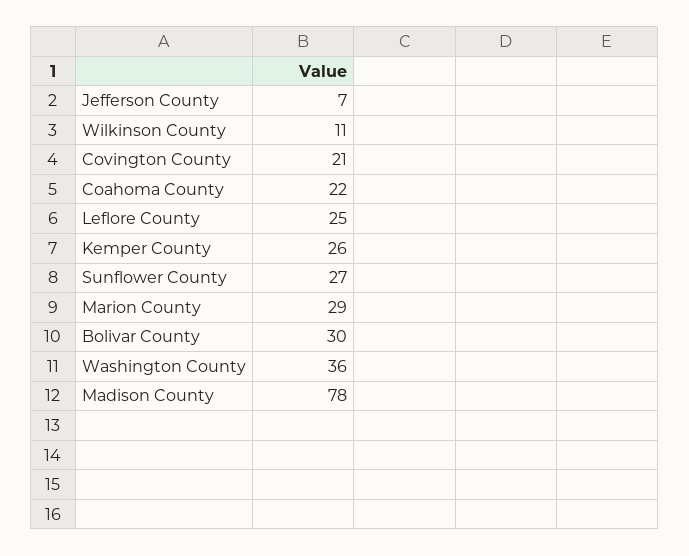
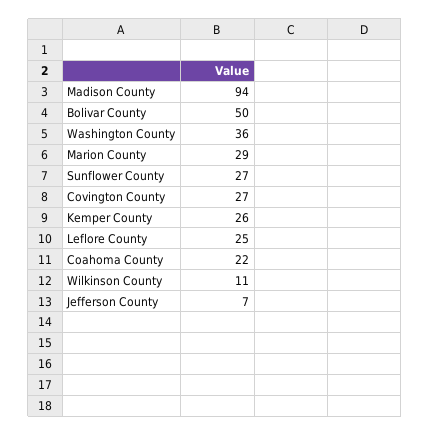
Covington County: 21 -> 27
Bolivar County: 30 -> 50
Madison County: 78 -> 94

